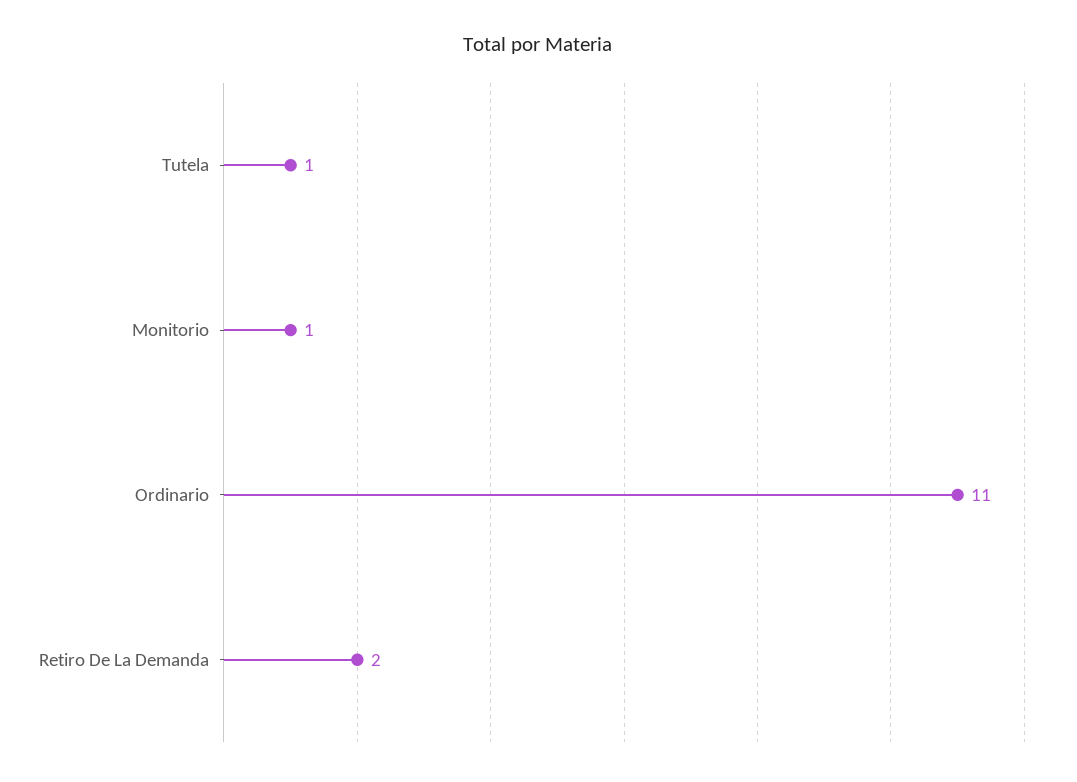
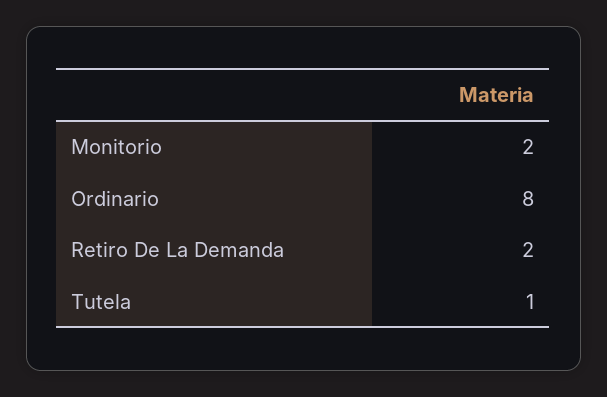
Monitorio: 1 -> 2
Ordinario: 11 -> 8

